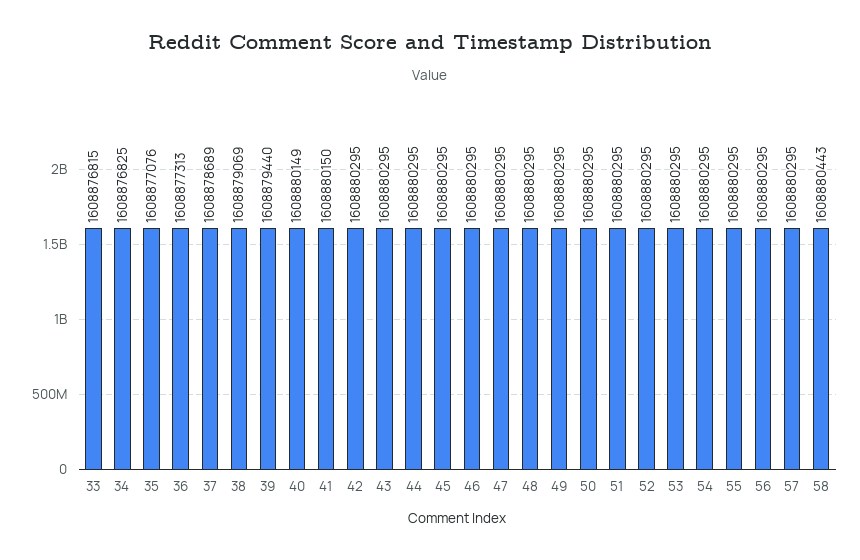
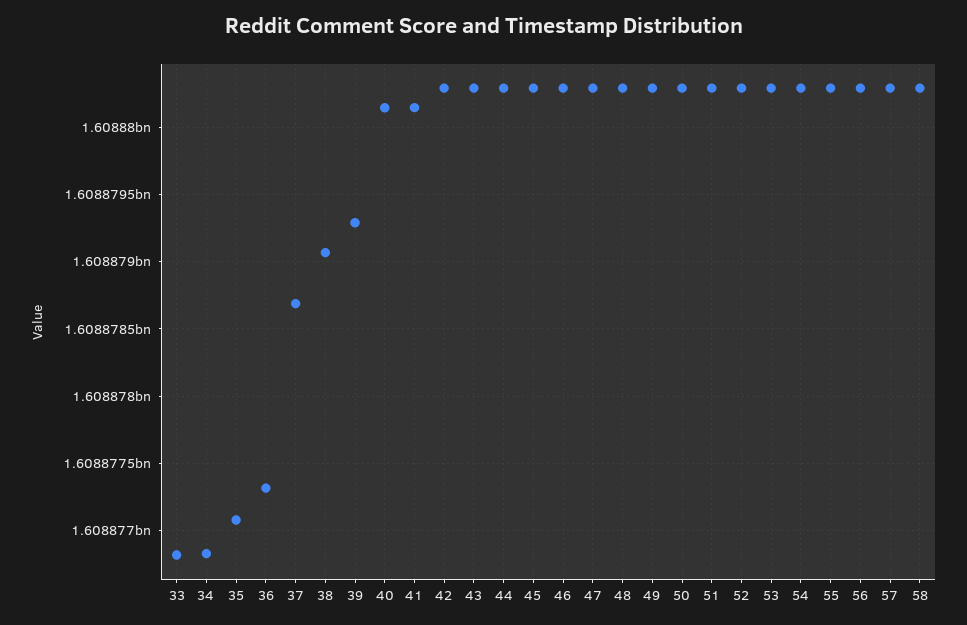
39: 1608879440 -> 1608879300
58: 1608880443 -> 1608880300

